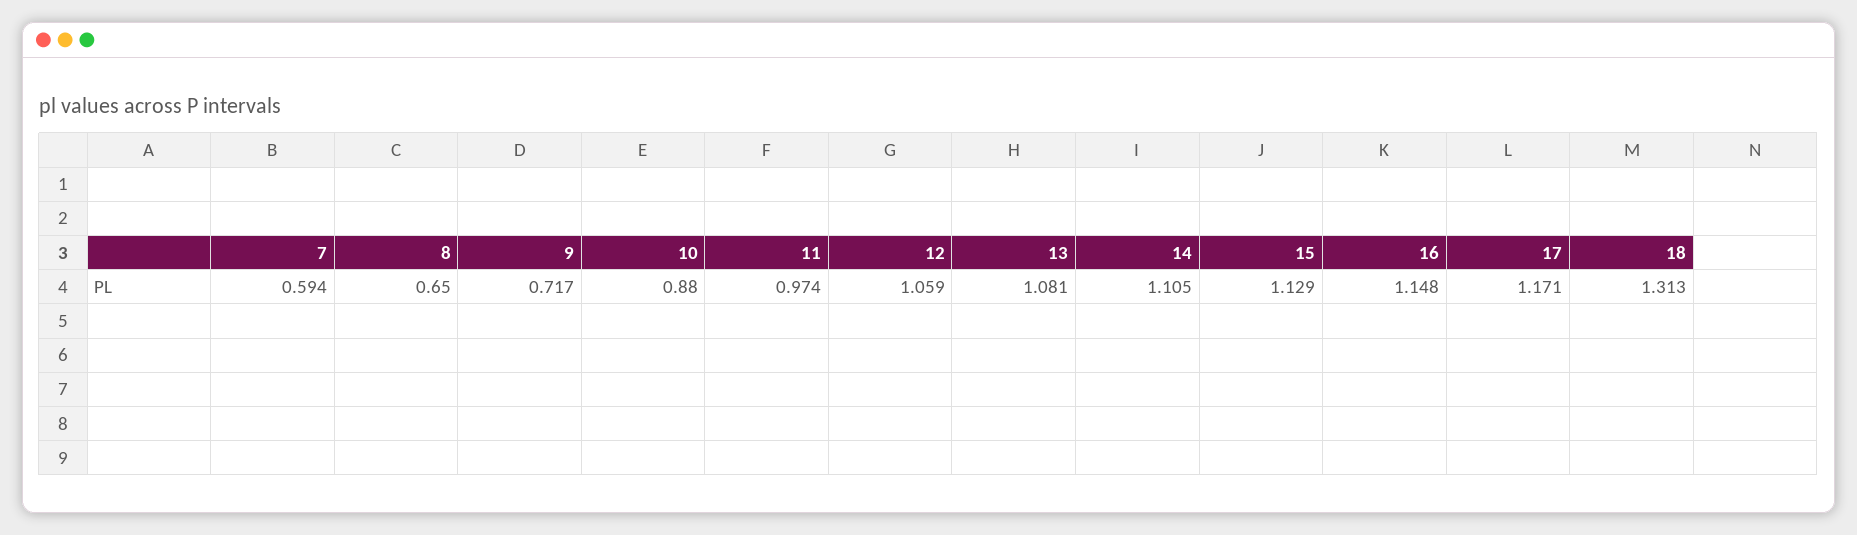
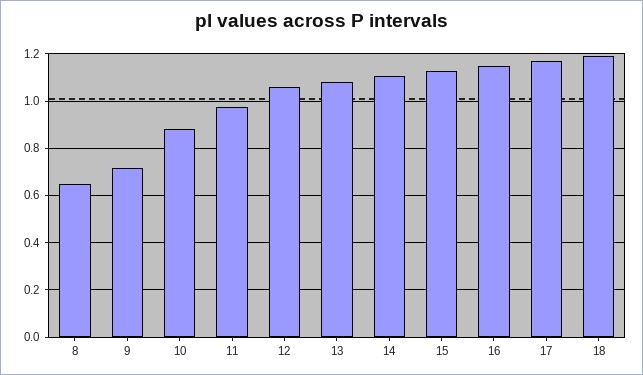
7: 0.594 -> none
18: 1.313 -> 1.2

